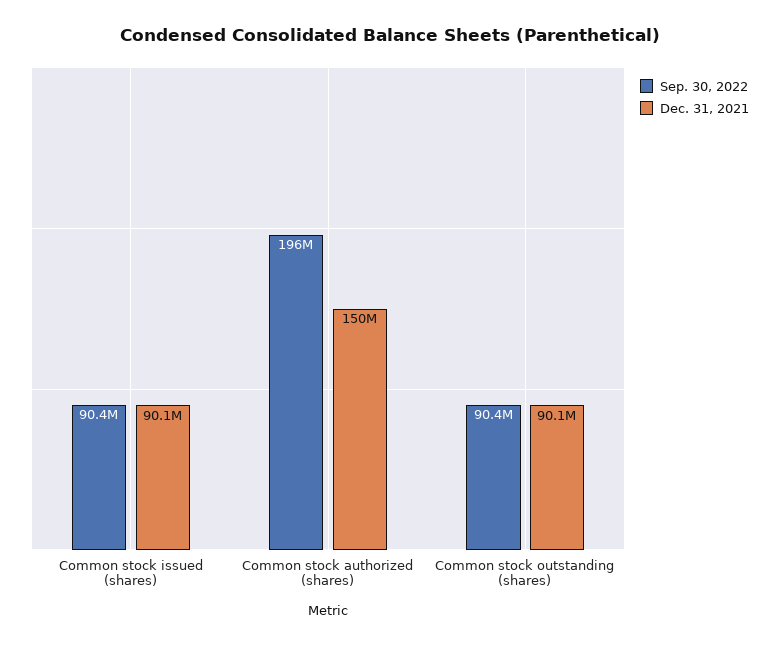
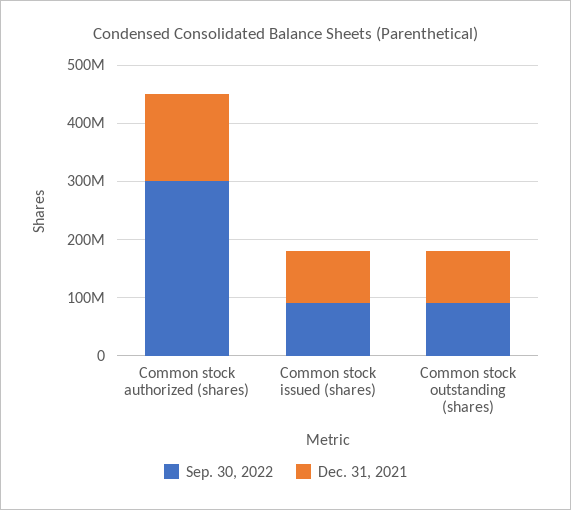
Sep. 30, 2022, Common stock authorized (shares): 196000000 -> 300000000

